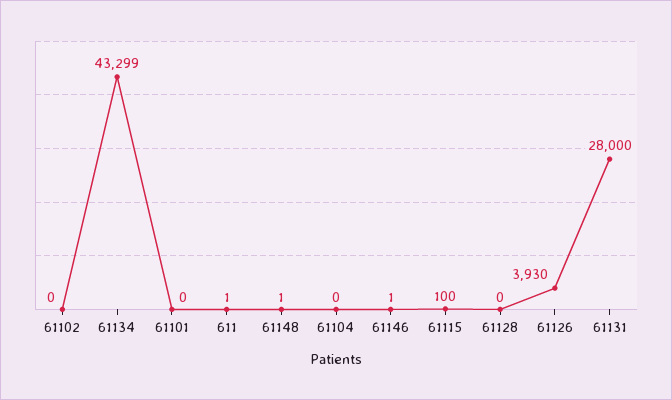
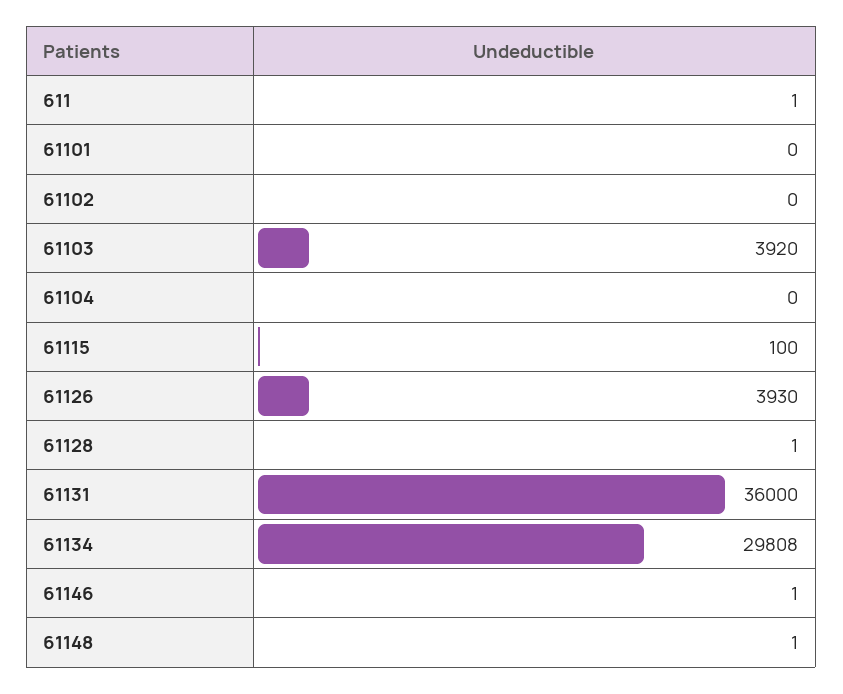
61134: 43299 -> 29808
61128: 0 -> 1
61131: 28000 -> 36000
61103: none -> 3920

